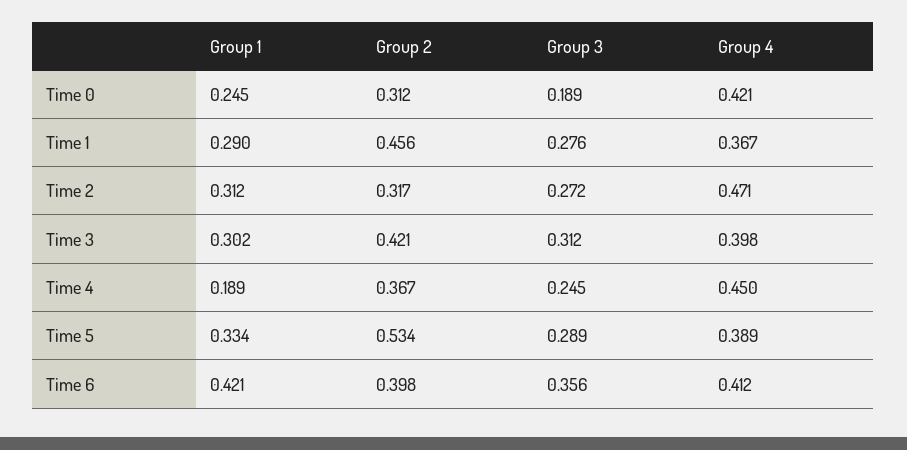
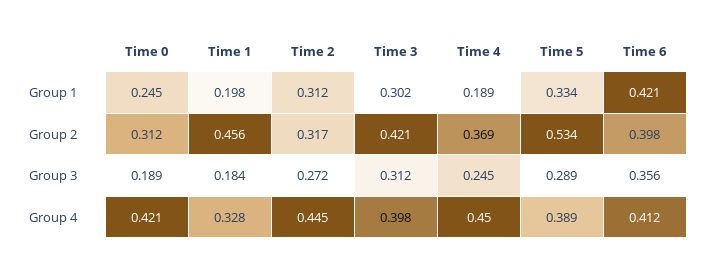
Group 1, Time 1: 0.29 -> 0.198
Group 3, Time 1: 0.276 -> 0.184
Group 4, Time 1: 0.367 -> 0.328
Group 4, Time 2: 0.471 -> 0.445
Group 2, Time 4: 0.367 -> 0.369

